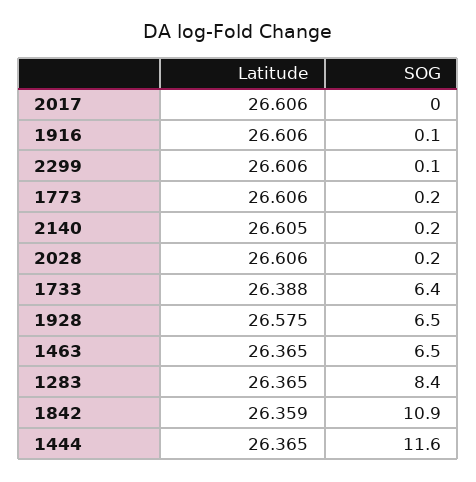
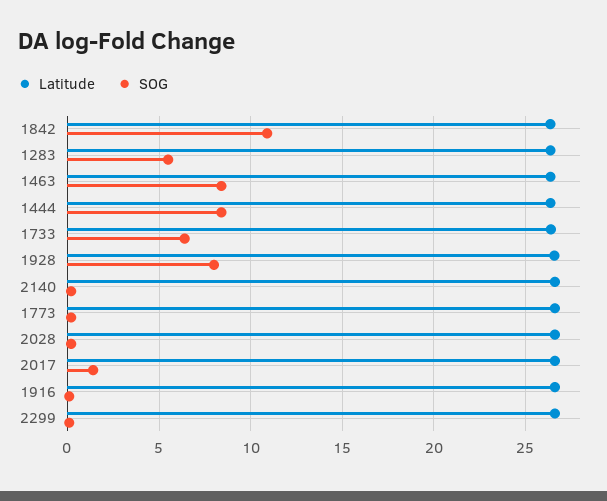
SOG, 2017: 0 -> 1.5
SOG, 1928: 6.5 -> 8
SOG, 1463: 6.5 -> 8.5
SOG, 1283: 8.4 -> 5.5
SOG, 1444: 11.6 -> 8.5

